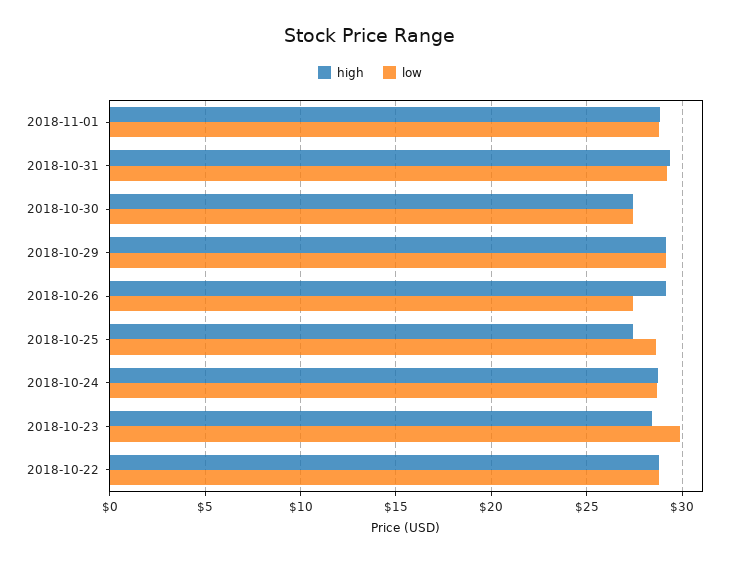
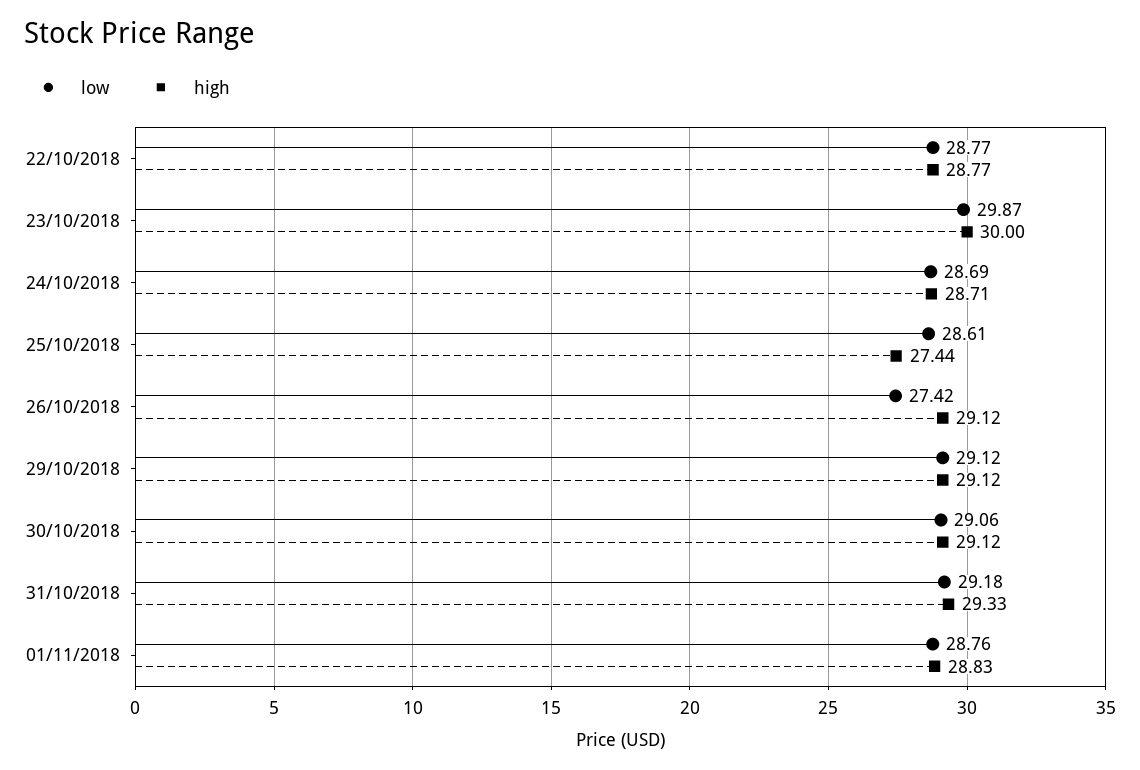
high, 2018-10-30: 27.5 -> 29.12
low, 2018-10-30: 27.5 -> 29.06
high, 2018-10-23: 28.5 -> 30

